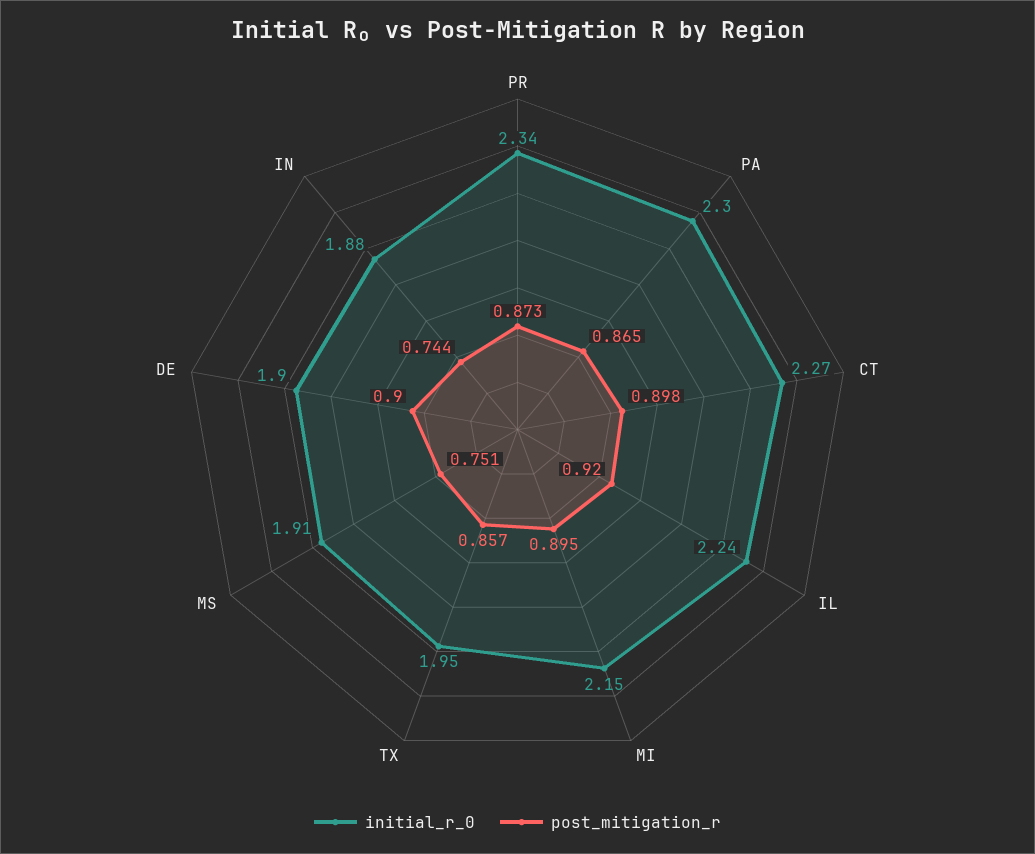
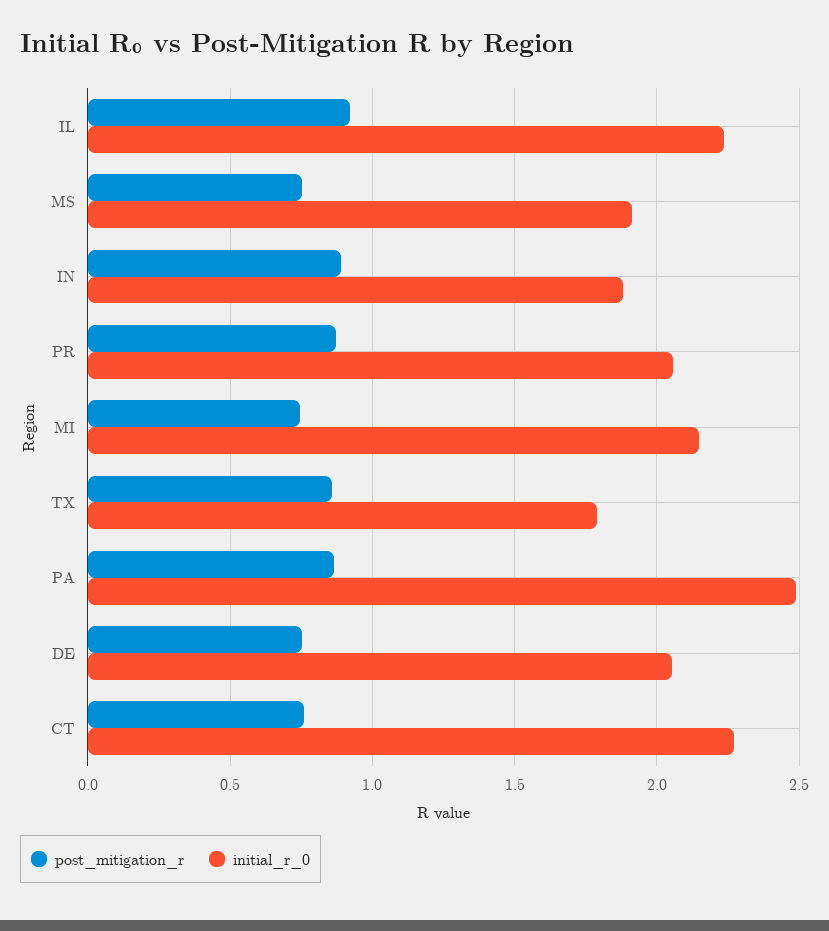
initial_r_0, PR: 2.34 -> 2.05
initial_r_0, PA: 2.3 -> 2.5
post_mitigation_r, CT: 0.898 -> 0.75
post_mitigation_r, MI: 0.895 -> 0.75
initial_r_0, TX: 1.95 -> 1.8
initial_r_0, DE: 1.9 -> 2.05
post_mitigation_r, DE: 0.9 -> 0.75
post_mitigation_r, IN: 0.744 -> 0.9

